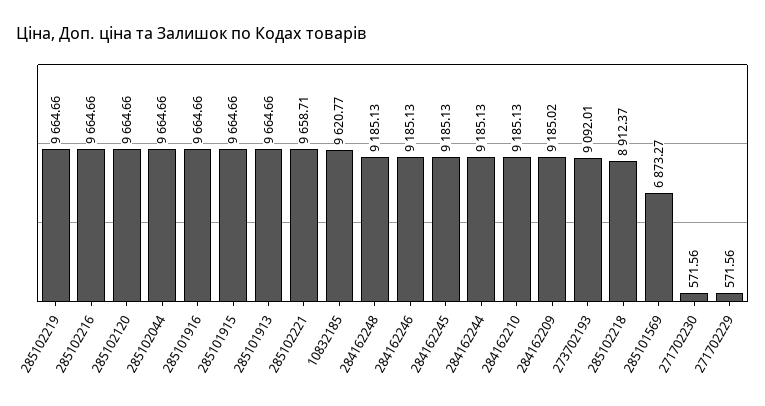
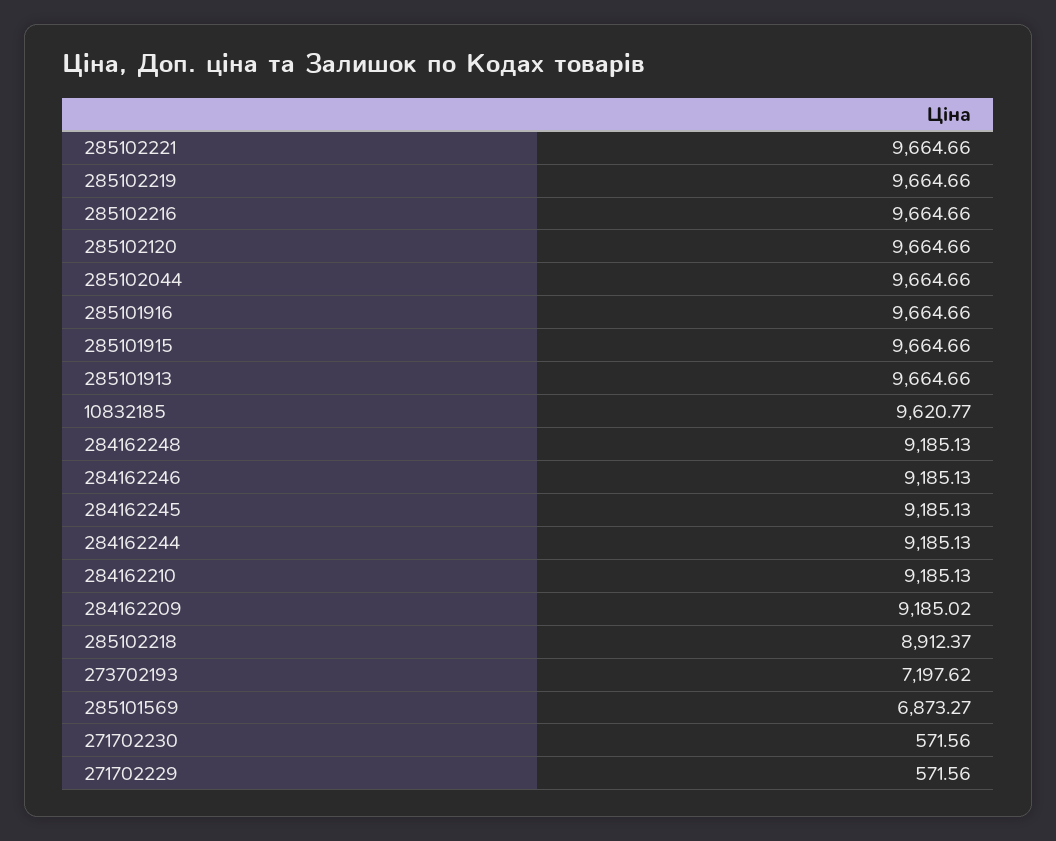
285102221: 9658.71 -> 9664.66
273702193: 9092.01 -> 7197.62

